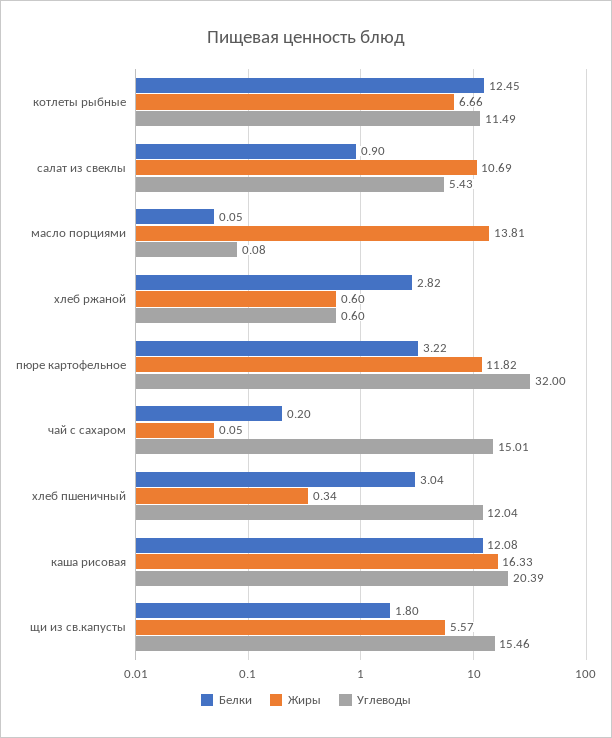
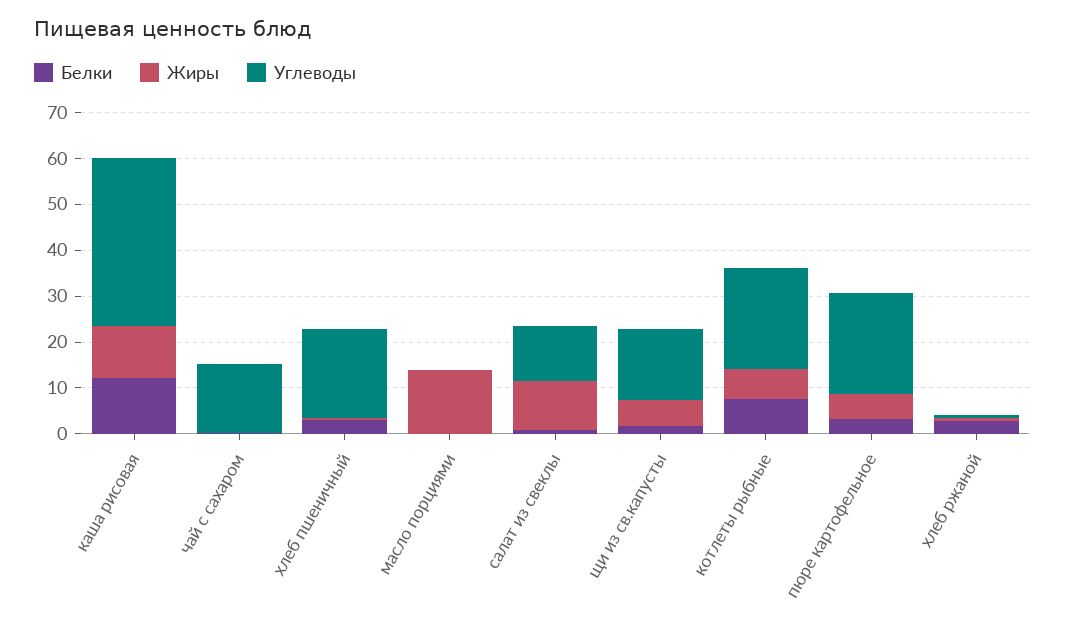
Белки, котлеты рыбные: 12.45 -> 8
Углеводы, котлеты рыбные: 11.49 -> 22
Углеводы, салат из свеклы: 5.43 -> 12
Жиры, пюре картофельное: 11.82 -> 6
Углеводы, пюре картофельное: 32 -> 22
Углеводы, хлеб пшеничный: 12.04 -> 20
Жиры, каша рисовая: 16.33 -> 12
Углеводы, каша рисовая: 20.39 -> 36

